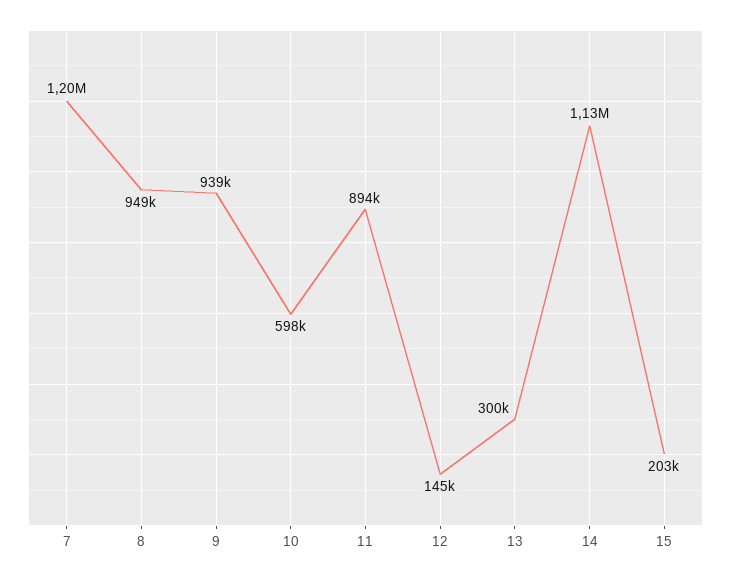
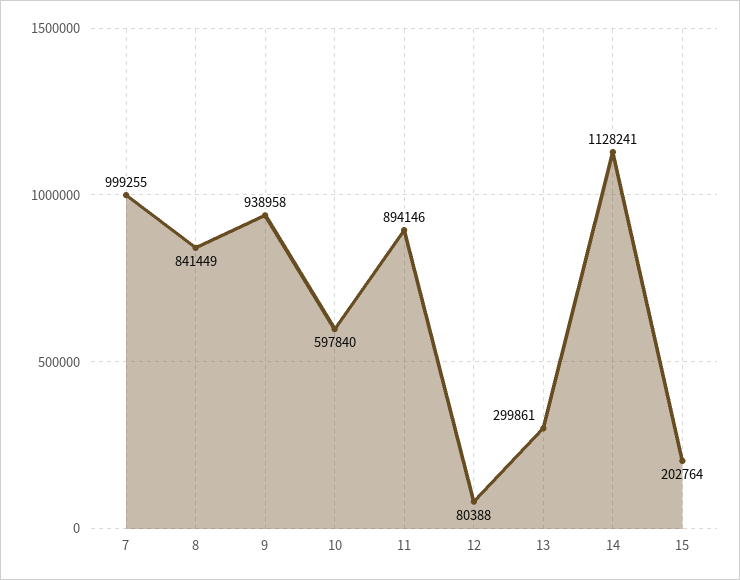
7: 1200000 -> 999255
8: 949000 -> 841449
12: 145000 -> 80388

